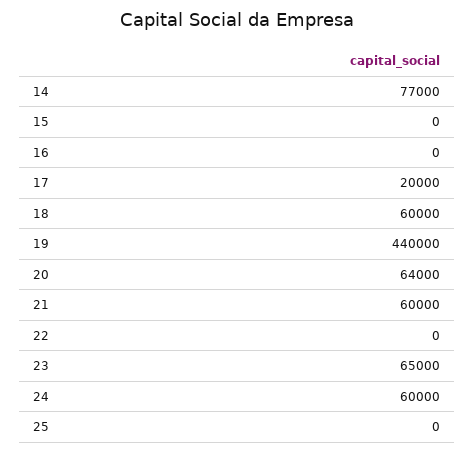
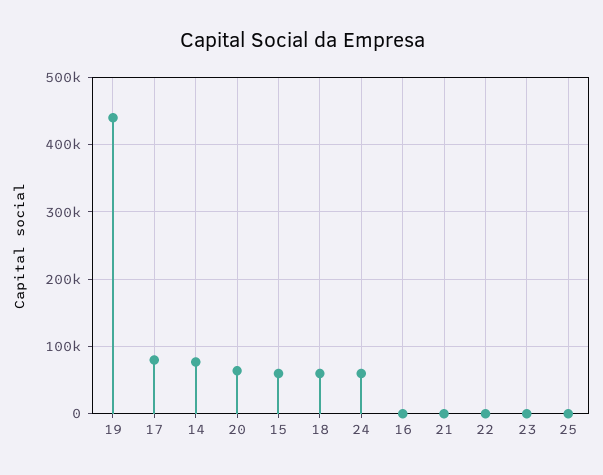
15: 0 -> 60000
17: 20000 -> 80000
21: 60000 -> 0
23: 65000 -> 0

